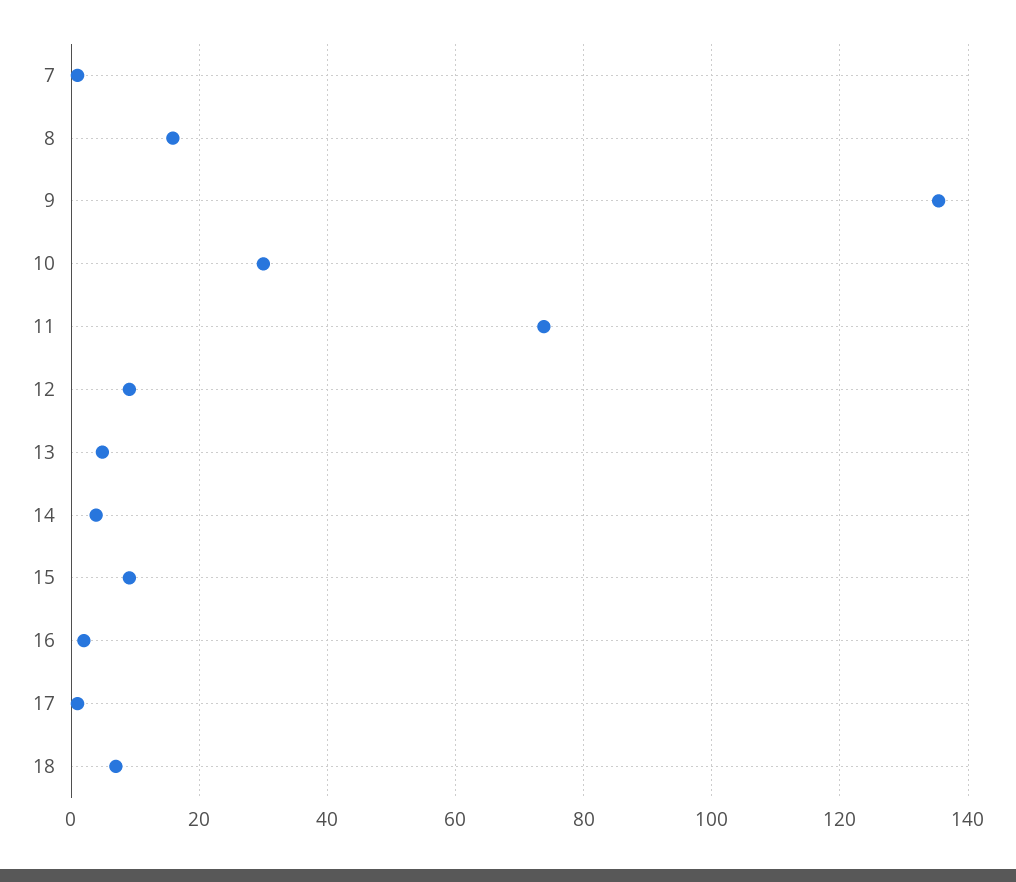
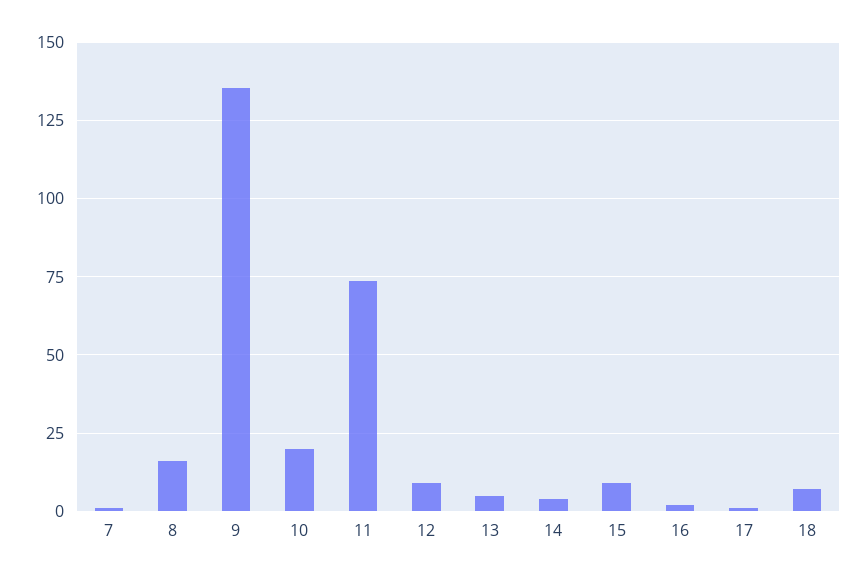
10: 30 -> 20

